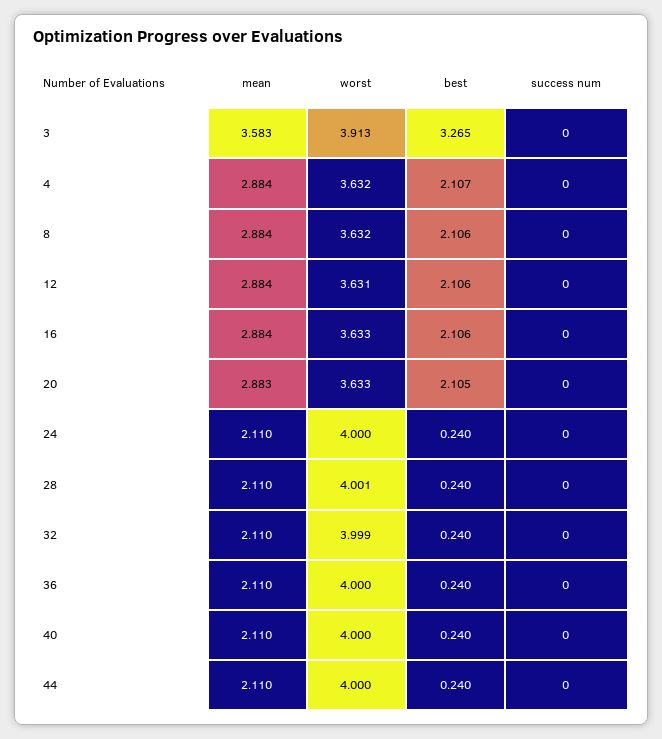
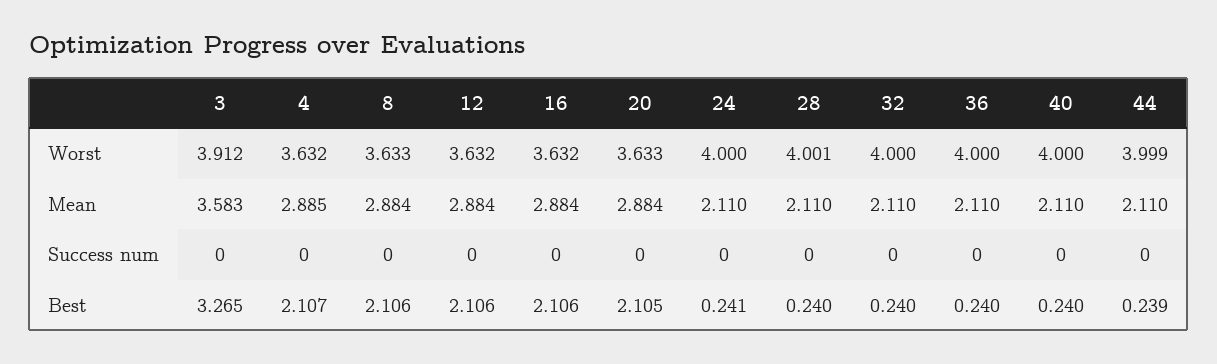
worst, 3: 3.913 -> 3.912
mean, 4: 2.884 -> 2.885
worst, 8: 3.632 -> 3.633
worst, 12: 3.631 -> 3.632
worst, 16: 3.633 -> 3.632
mean, 20: 2.883 -> 2.884
best, 24: 0.24 -> 0.241
worst, 32: 3.999 -> 4
worst, 44: 4 -> 3.999
best, 44: 0.24 -> 0.239

